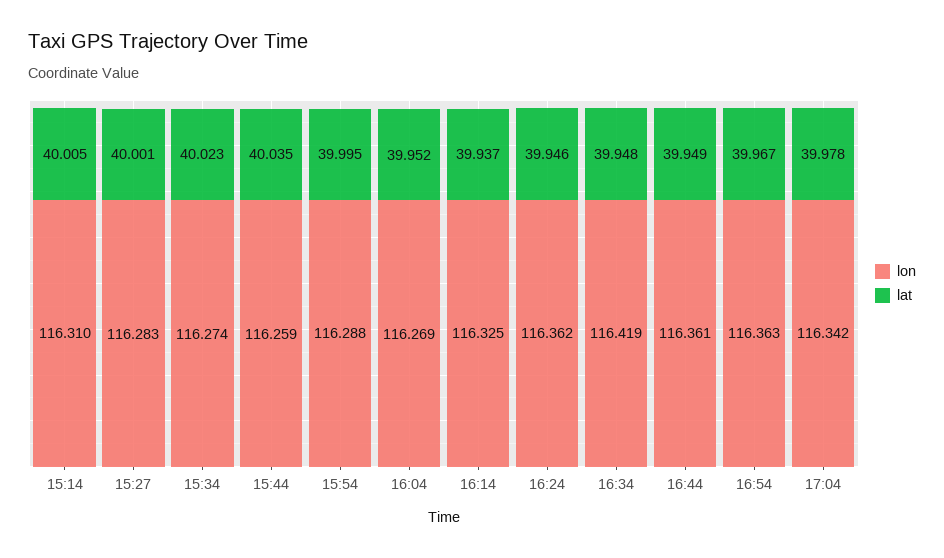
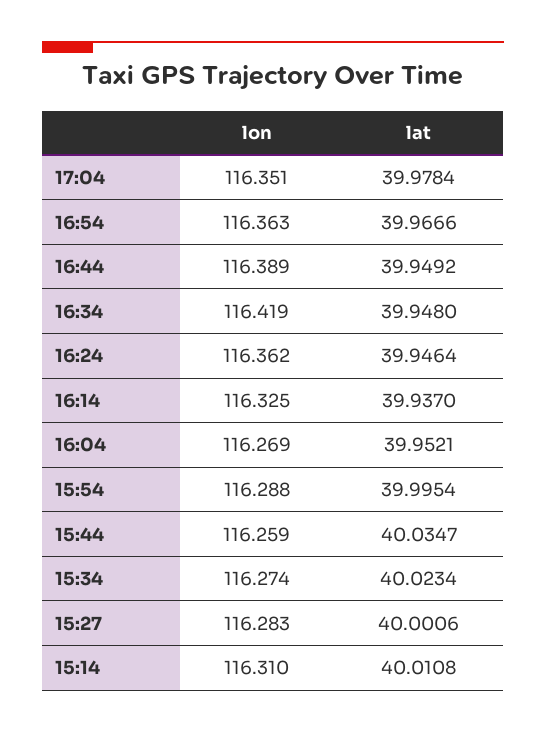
lat, 15:14: 40.005 -> 40.0108
lon, 16:44: 116.361 -> 116.389
lon, 17:04: 116.342 -> 116.351

